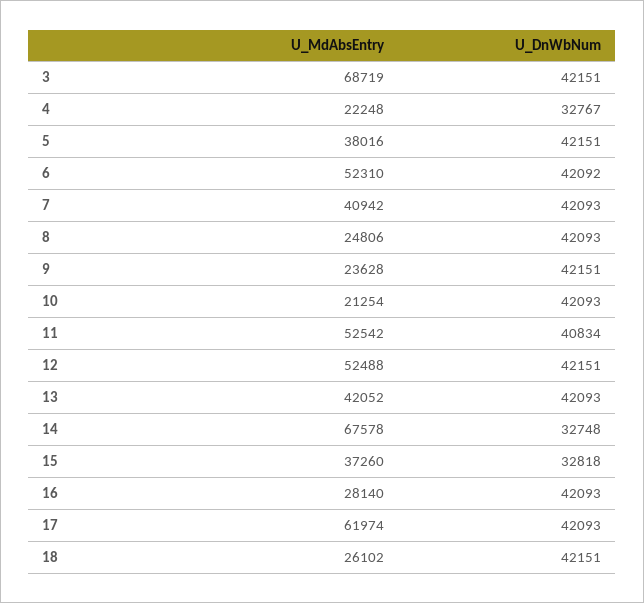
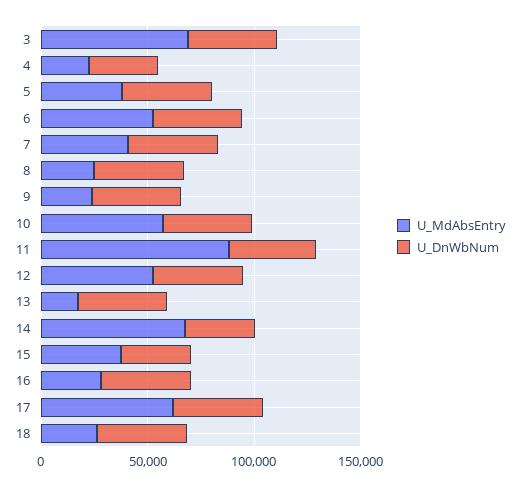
U_MdAbsEntry, 10: 21254 -> 60000
U_MdAbsEntry, 11: 52542 -> 90000
U_MdAbsEntry, 13: 42052 -> 20000

